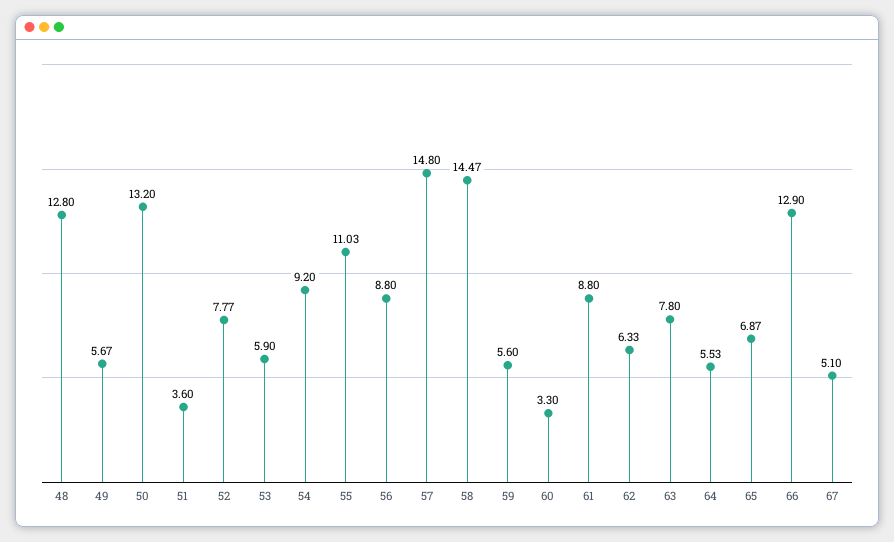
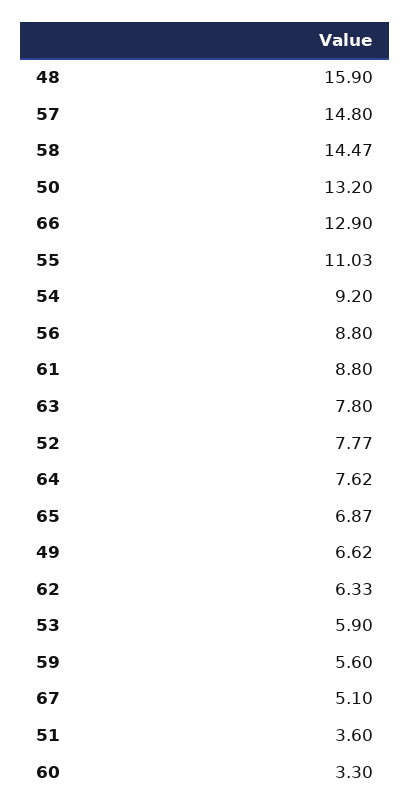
48: 12.8 -> 15.9
49: 5.67 -> 6.62
64: 5.53 -> 7.62

